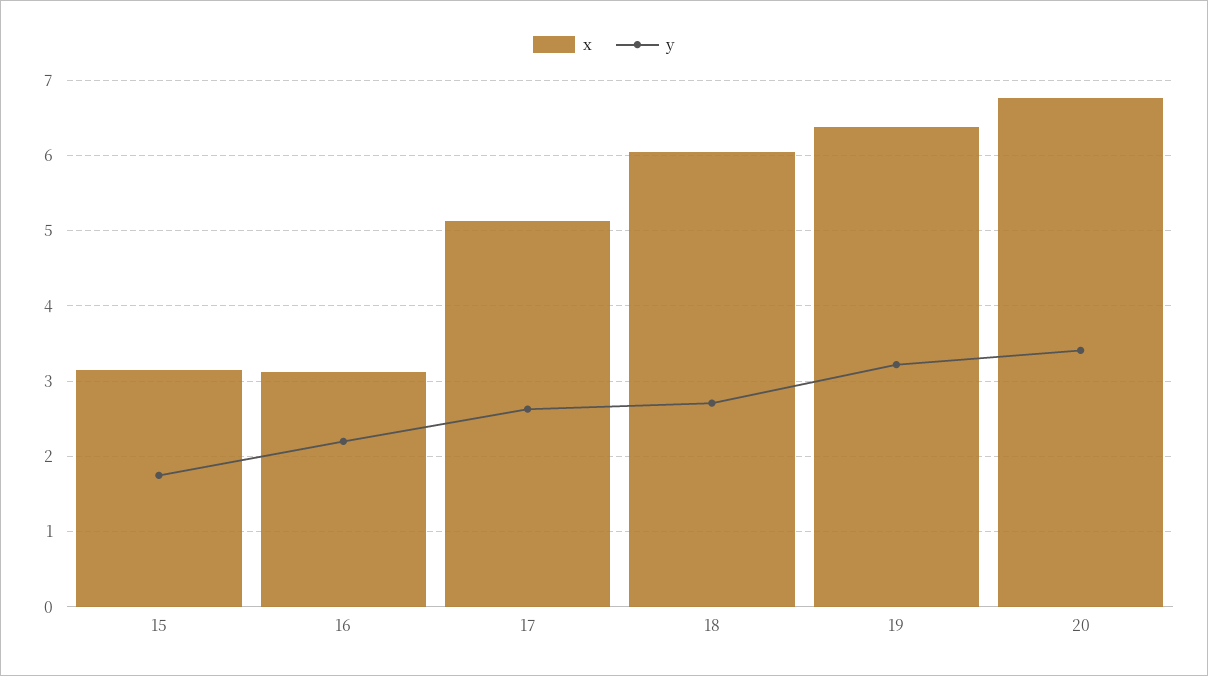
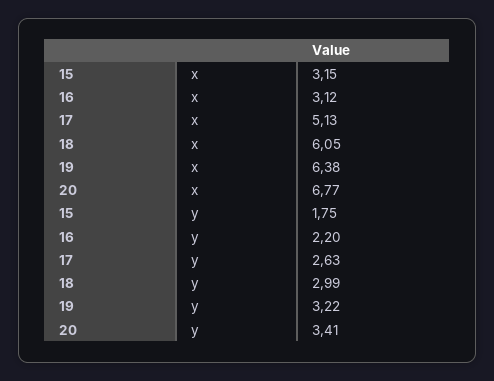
y, 18: 2.7 -> 2.99

